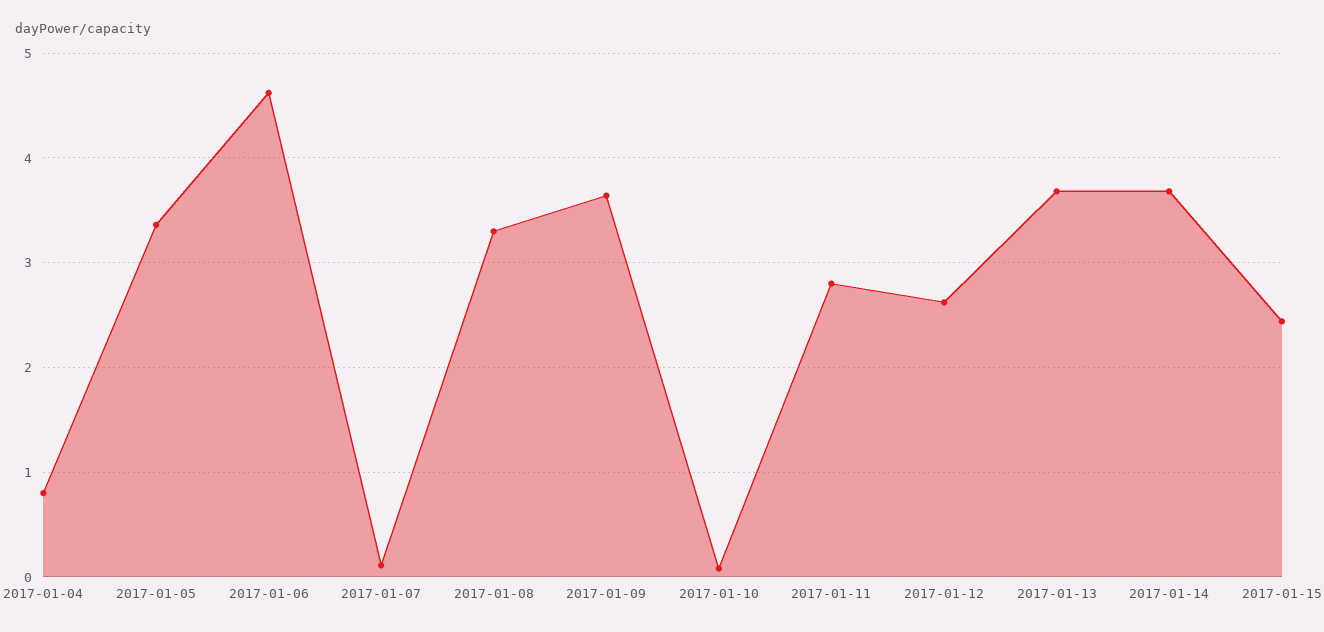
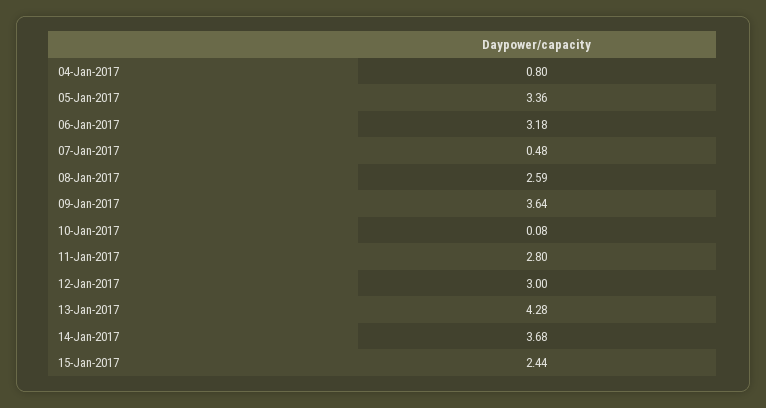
2017-01-06: 4.6 -> 3.18
2017-01-07: 0.1 -> 0.48
2017-01-08: 3.3 -> 2.59
2017-01-12: 2.6 -> 3
2017-01-13: 3.7 -> 4.28

